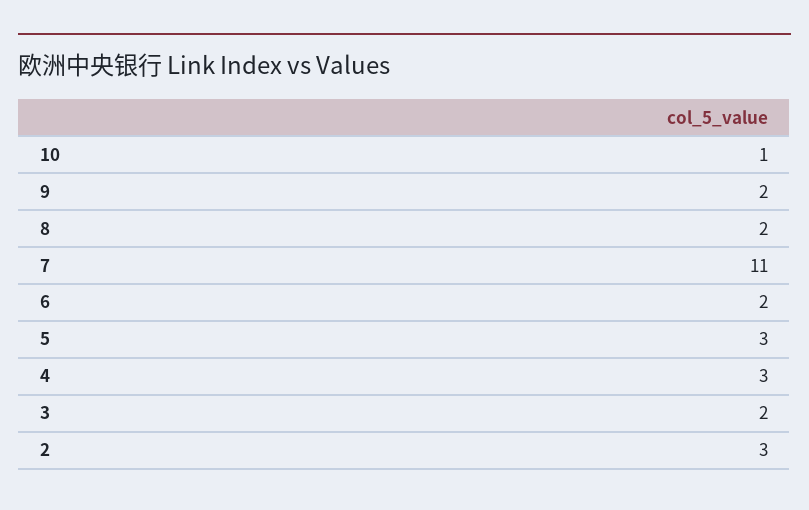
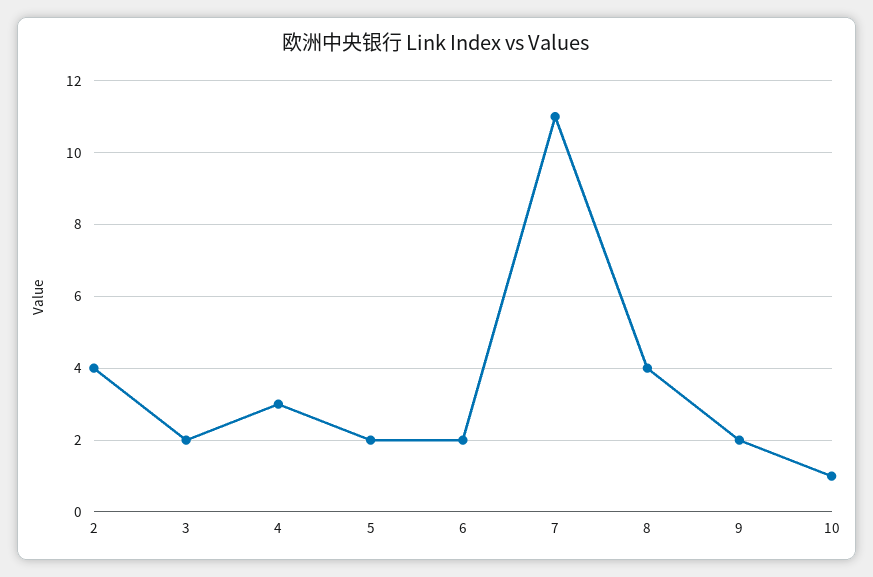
8: 2 -> 4
5: 3 -> 2
2: 3 -> 4

